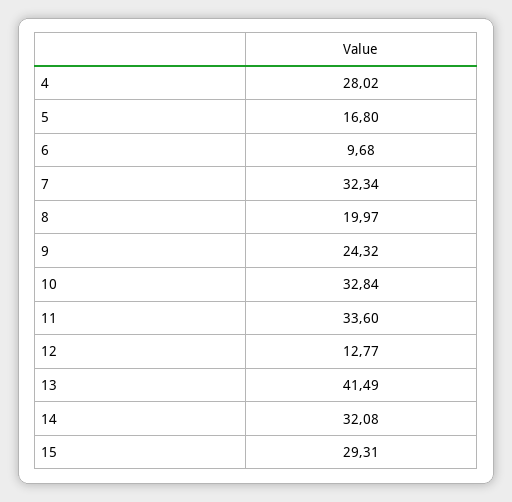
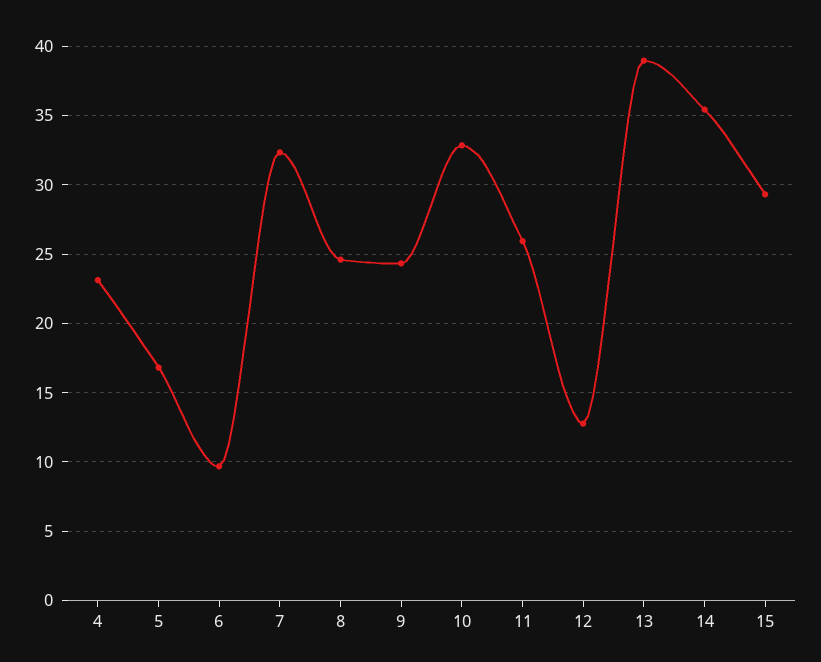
4: 28.02 -> 23
8: 19.97 -> 24.5
11: 33.6 -> 26
13: 41.49 -> 39
14: 32.08 -> 35.5

